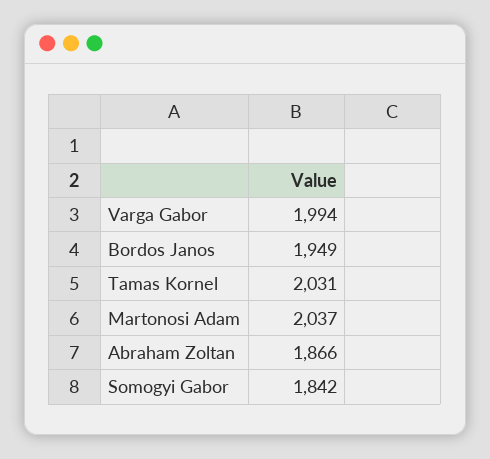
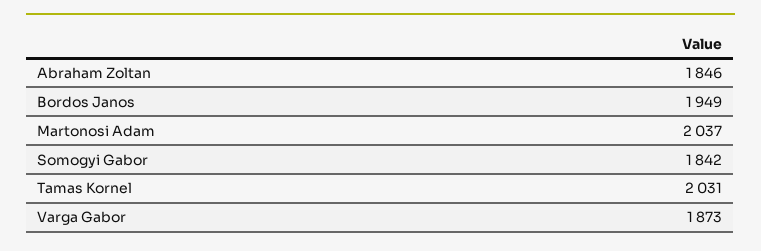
Varga Gabor: 1994 -> 1873
Abraham Zoltan: 1866 -> 1846

